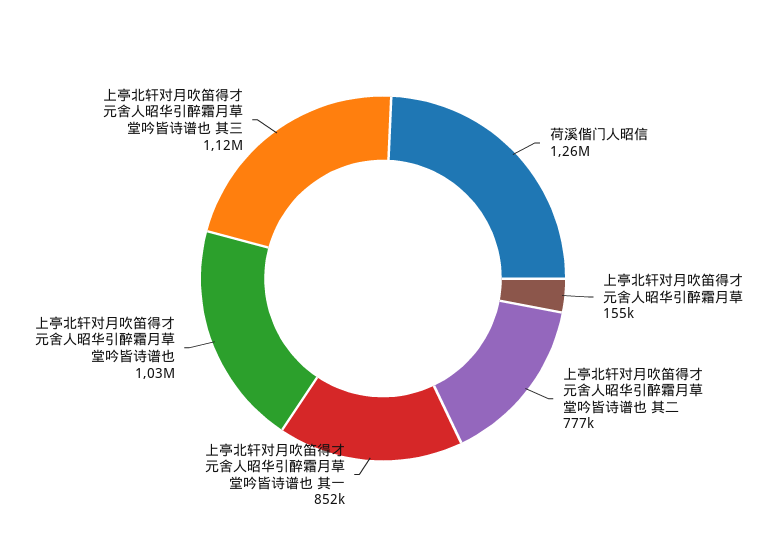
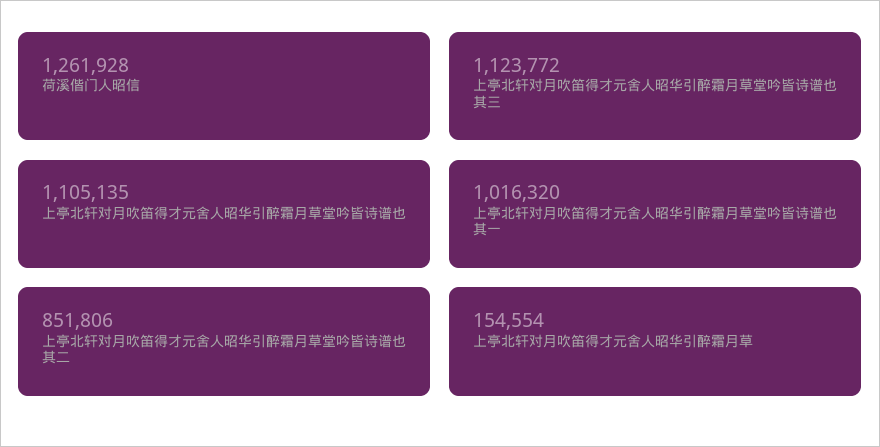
上亭北轩对月吹笛得才元舍人昭华引醉霜月草堂吟皆诗谱也 其二: 777000 -> 851806
上亭北轩对月吹笛得才元舍人昭华引醉霜月草堂吟皆诗谱也 其一: 852000 -> 1016320
上亭北轩对月吹笛得才元舍人昭华引醉霜月草堂吟皆诗谱也: 1030000 -> 1105135

